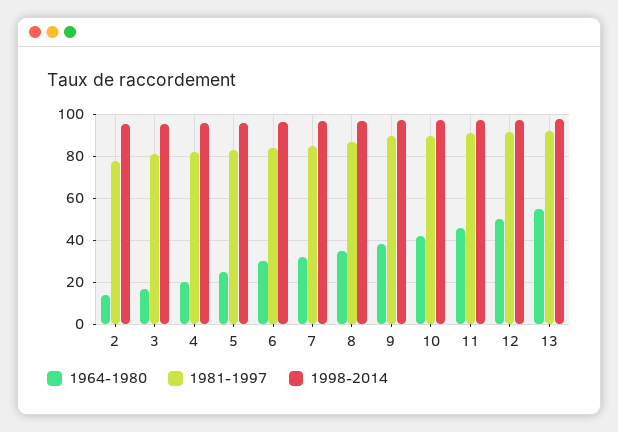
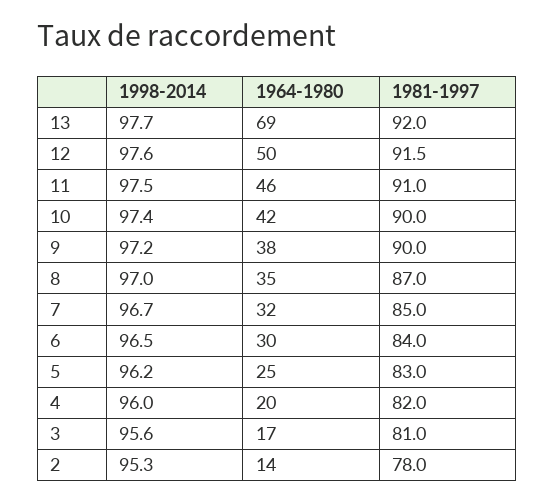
1964-1980, 13: 55 -> 69

